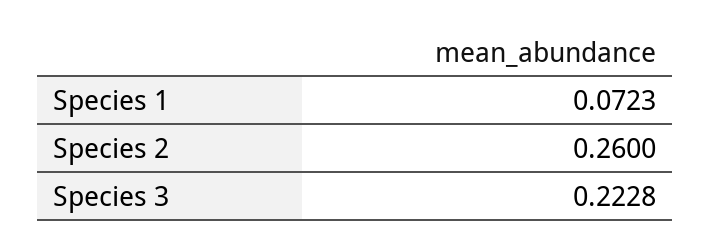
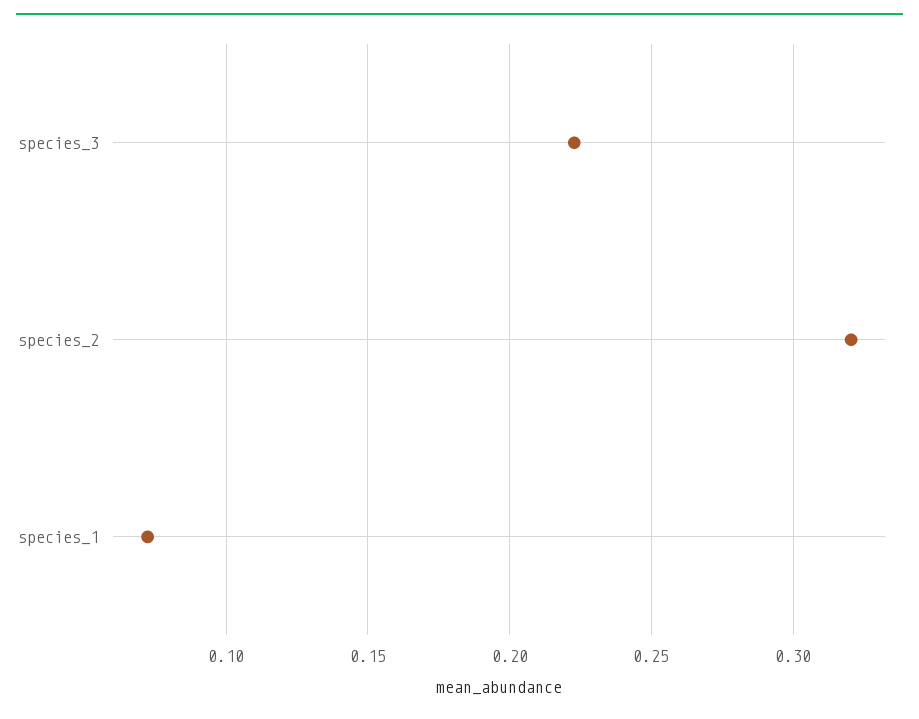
Species 2: 0.26 -> 0.32

